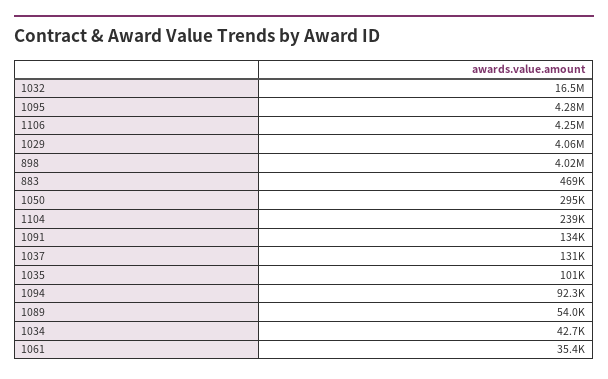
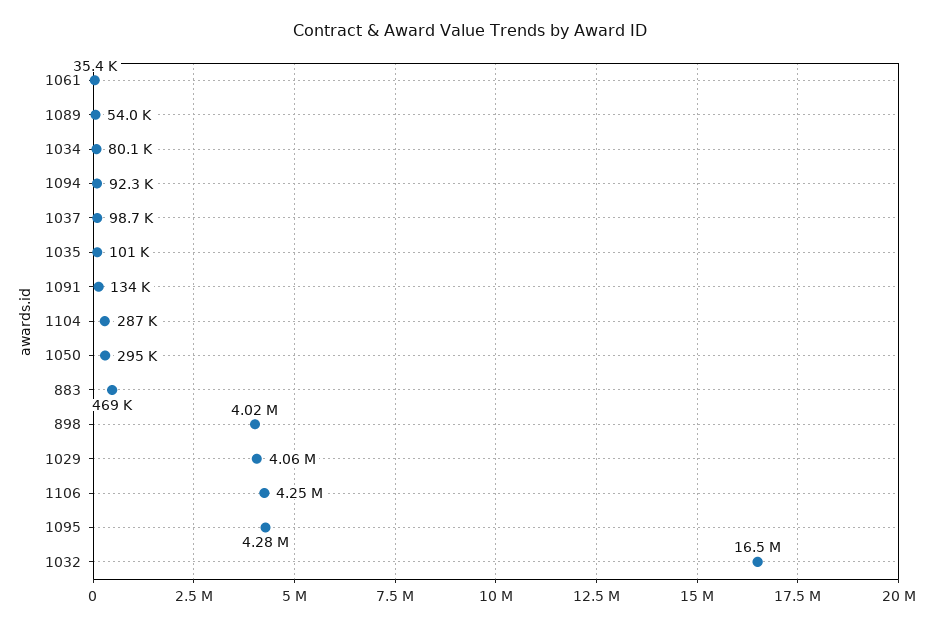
1104: 239000 -> 287000
1037: 131000 -> 98700
1034: 42700 -> 80100

